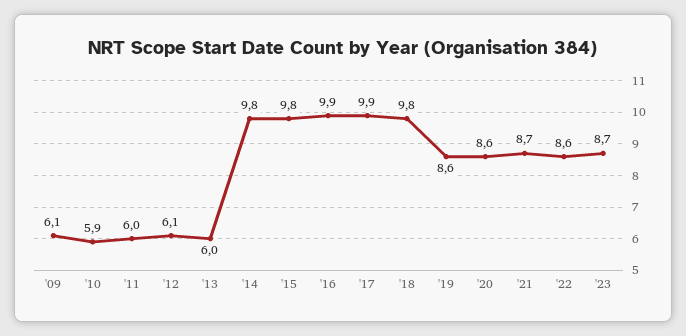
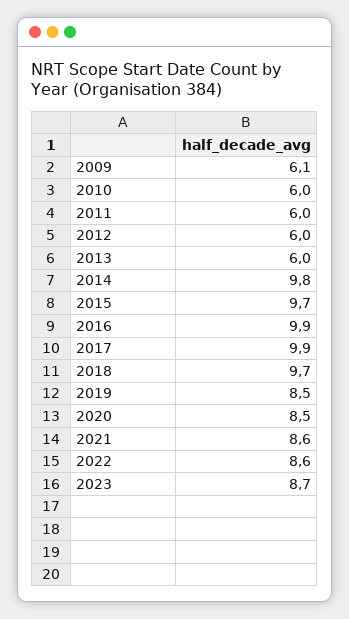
'10: 5.9 -> 6
'12: 6.1 -> 6
'15: 9.8 -> 9.7
'18: 9.8 -> 9.7
'19: 8.6 -> 8.5
'20: 8.6 -> 8.5
'21: 8.7 -> 8.6

